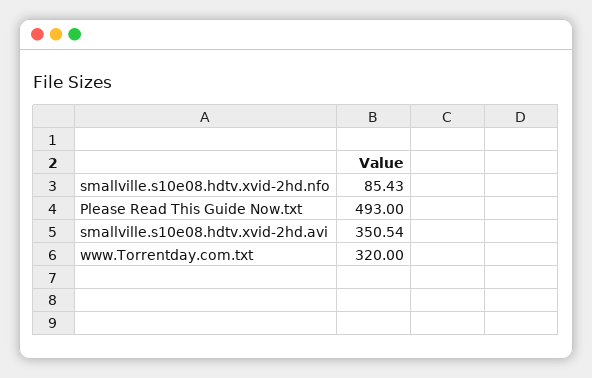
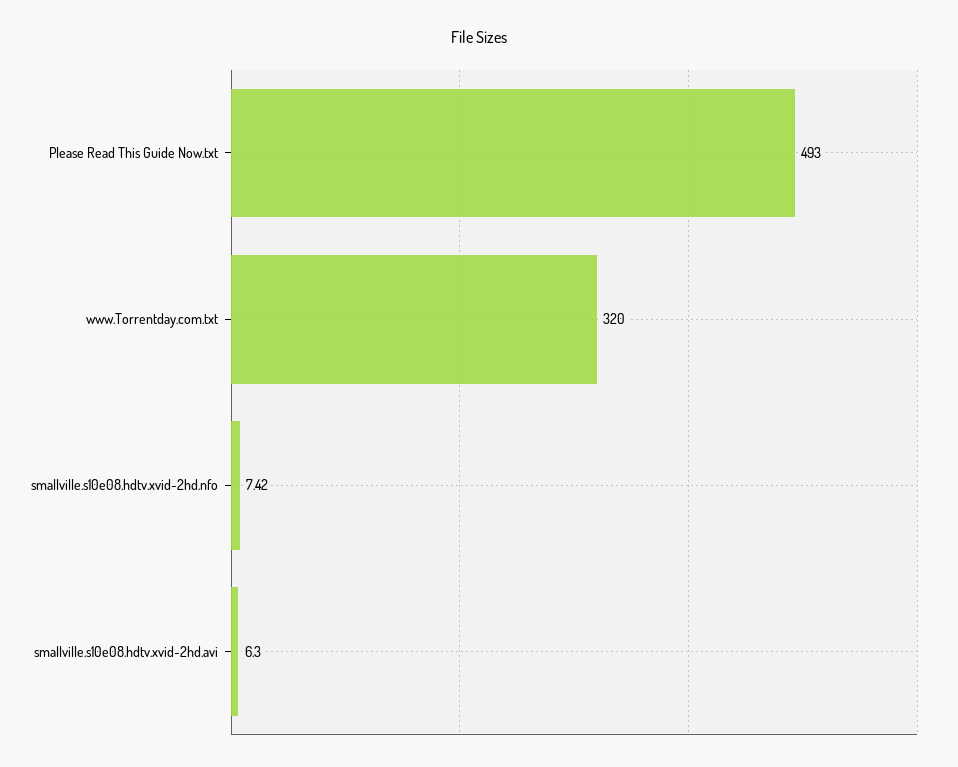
smallville.s10e08.hdtv.xvid-2hd.nfo: 85.43 -> 7.42
smallville.s10e08.hdtv.xvid-2hd.avi: 350.54 -> 6.3

